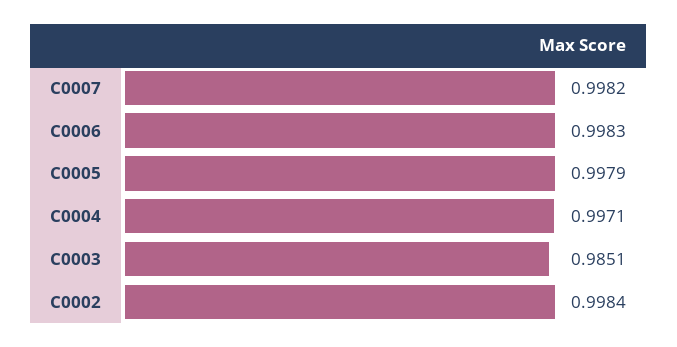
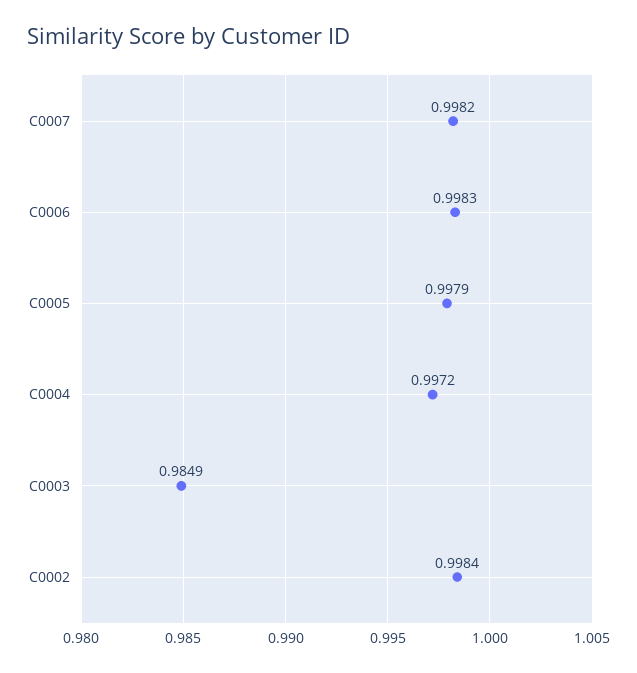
C0004: 0.9971 -> 0.9972
C0003: 0.9851 -> 0.9849

